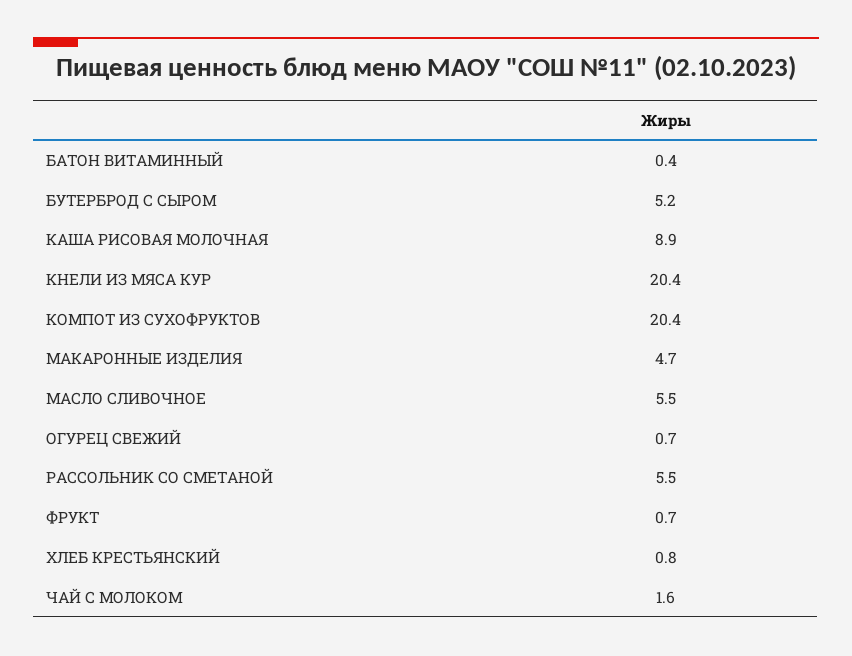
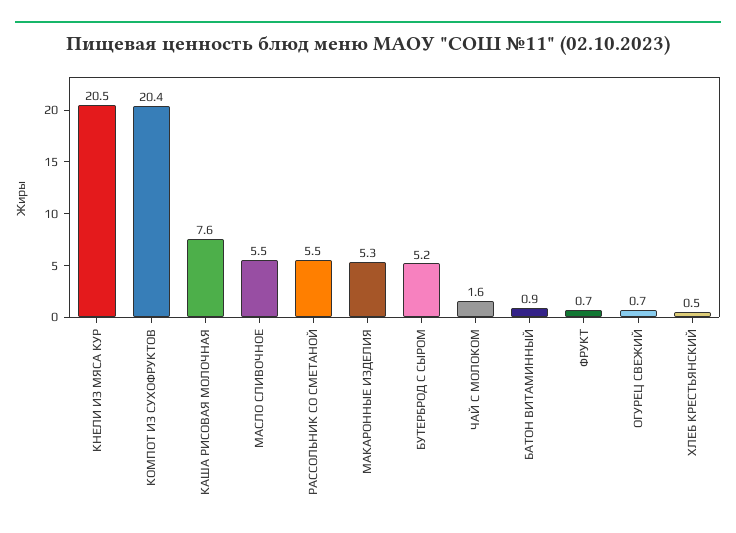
БАТОН ВИТАМИННЫЙ: 0.4 -> 0.9
КАША РИСОВАЯ МОЛОЧНАЯ: 8.9 -> 7.6
КНЕЛИ ИЗ МЯСА КУР: 20.4 -> 20.5
МАКАРОННЫЕ ИЗДЕЛИЯ: 4.7 -> 5.3
ХЛЕБ КРЕСТЬЯНСКИЙ: 0.8 -> 0.5

